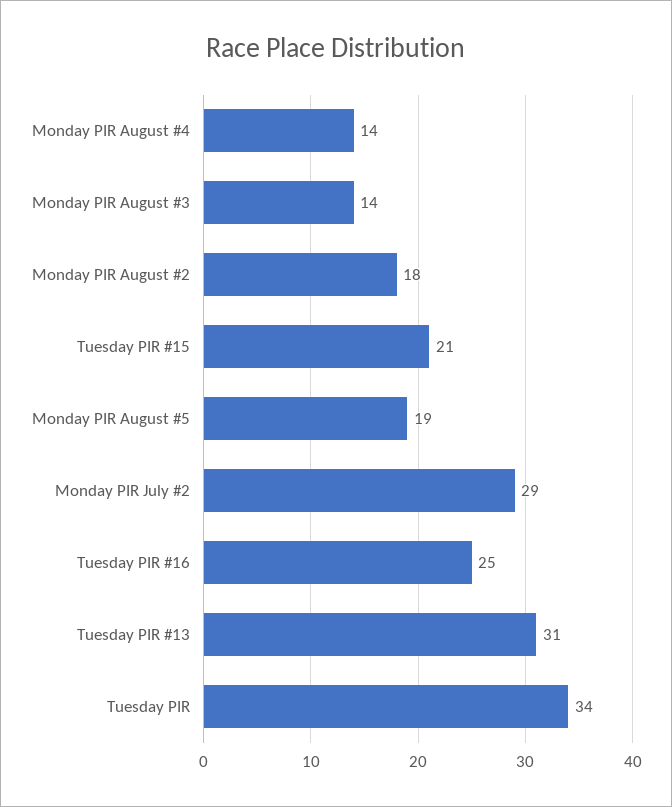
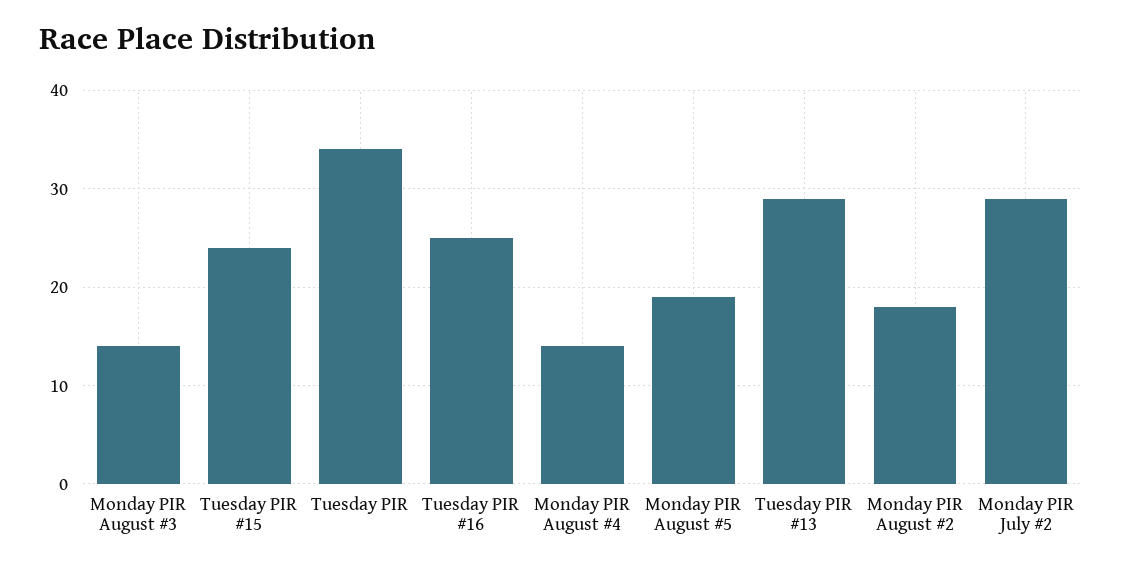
Tuesday PIR #15: 21 -> 24
Tuesday PIR #13: 31 -> 29

